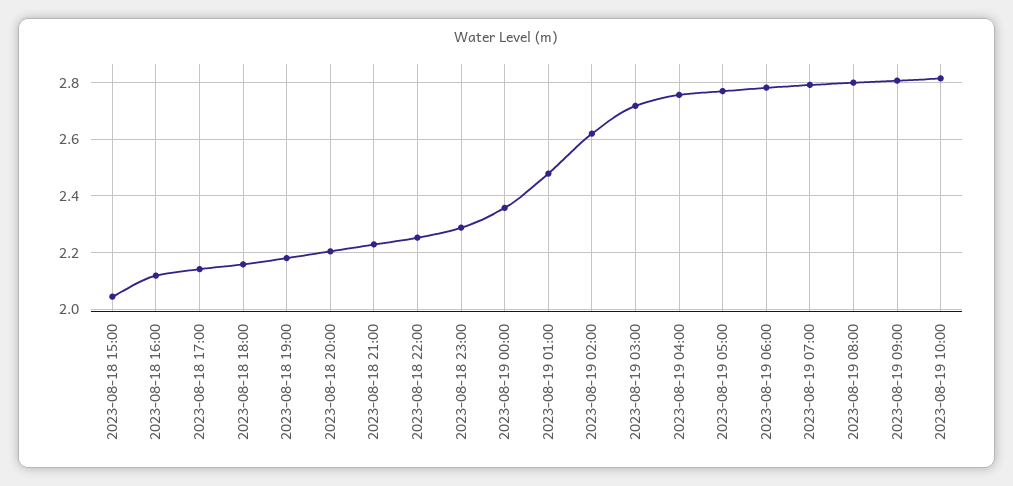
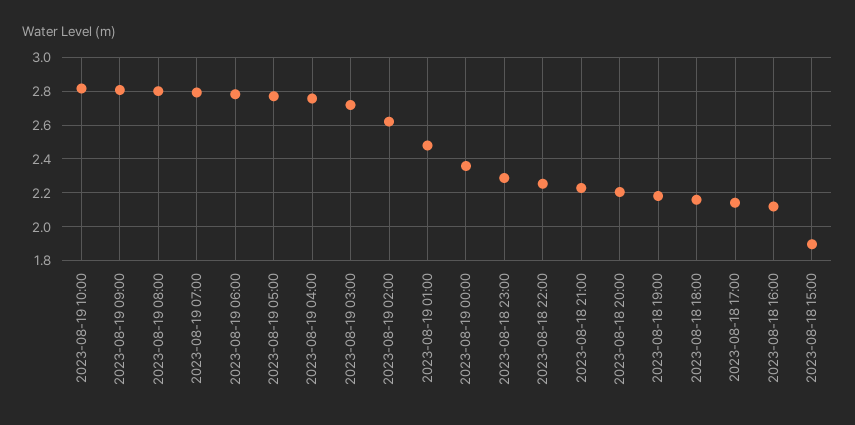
2023-08-18 15:00: 2.05 -> 1.9

